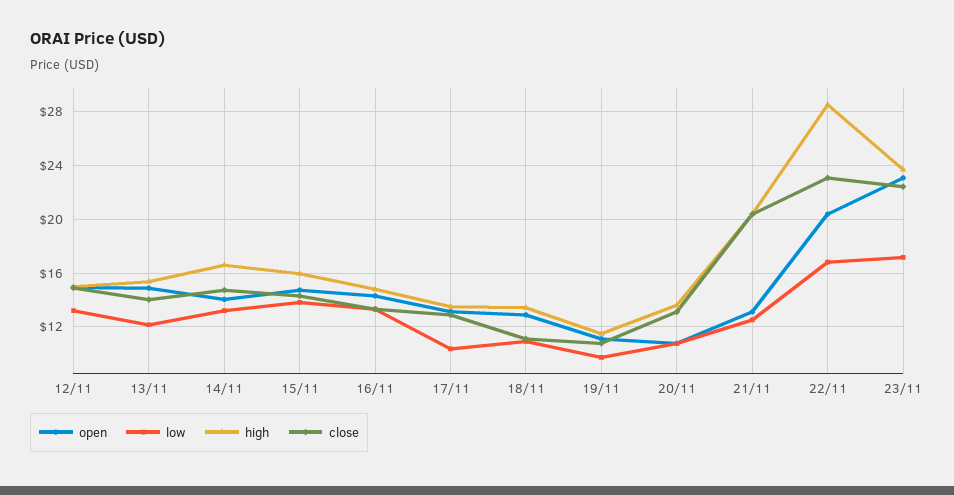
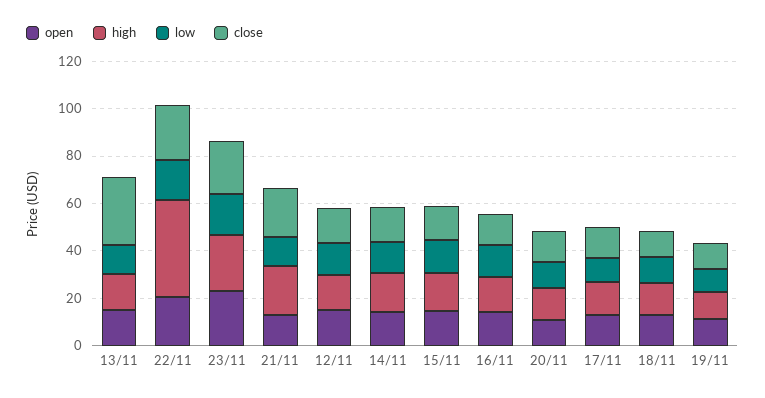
close, 13/11: 14 -> 30
high, 22/11: 28.5 -> 40

